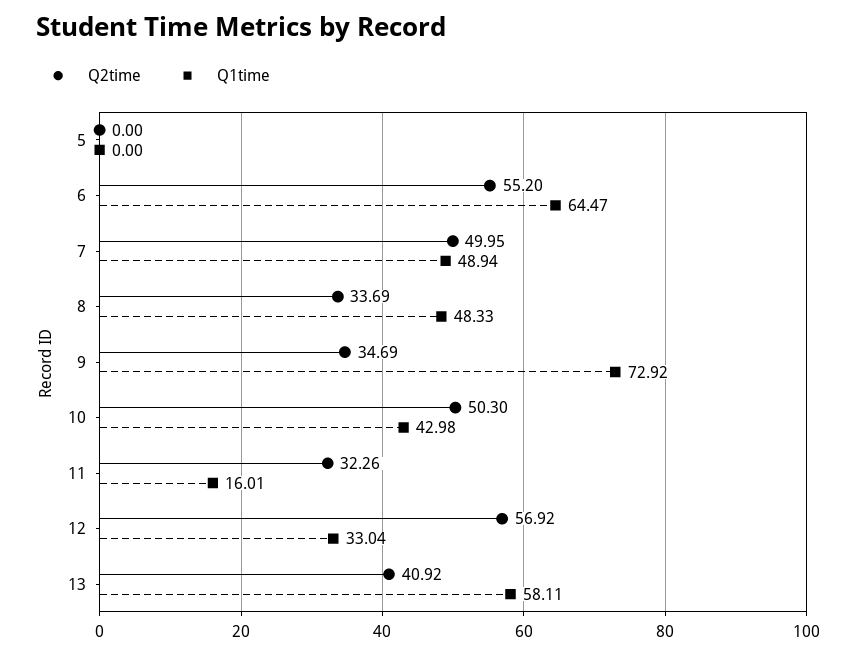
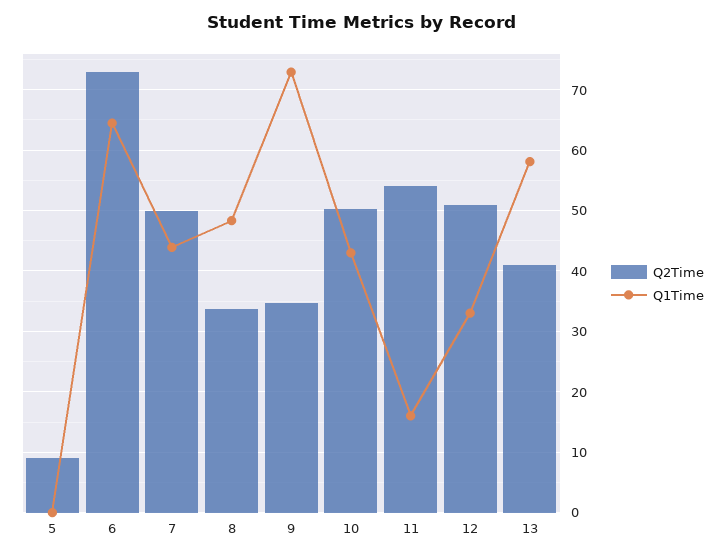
Q2time, 5: 0 -> 9
Q2time, 6: 55.2 -> 73
Q1time, 7: 48.94 -> 44
Q2time, 11: 32.26 -> 54
Q2time, 12: 56.92 -> 51

